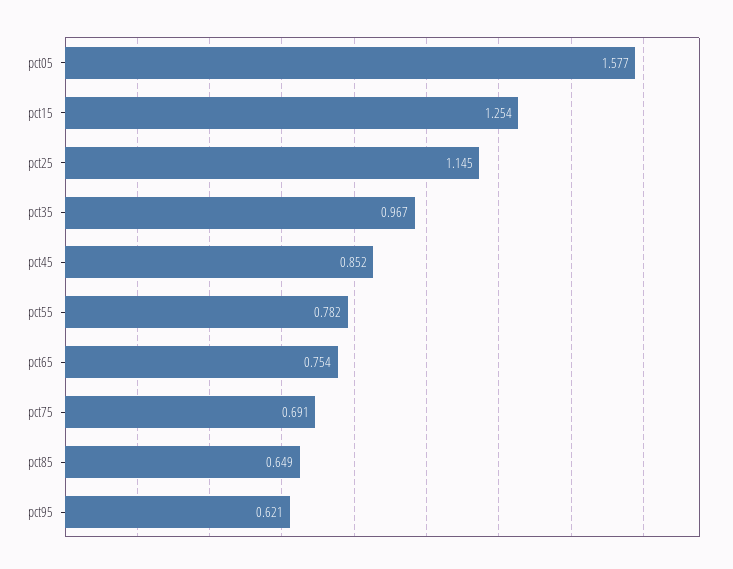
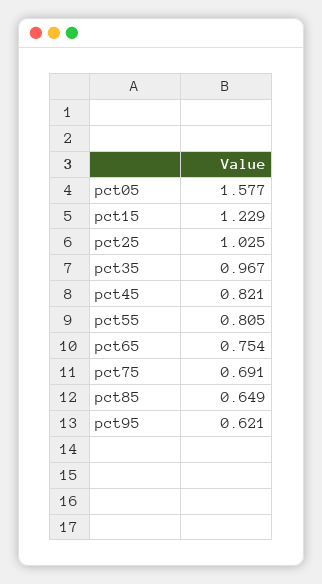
pct15: 1.254 -> 1.229
pct25: 1.145 -> 1.025
pct45: 0.852 -> 0.821
pct55: 0.782 -> 0.805

